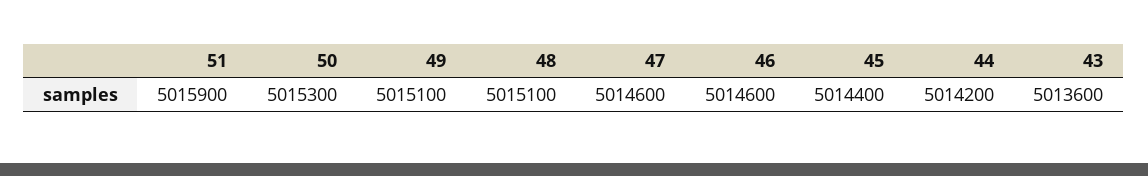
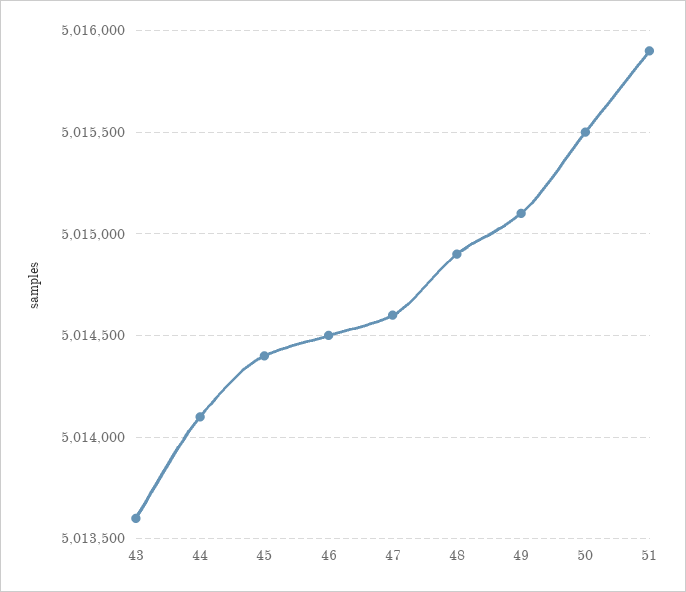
50: 5015300 -> 5015500
48: 5015100 -> 5014900
46: 5014600 -> 5014500
44: 5014200 -> 5014100

